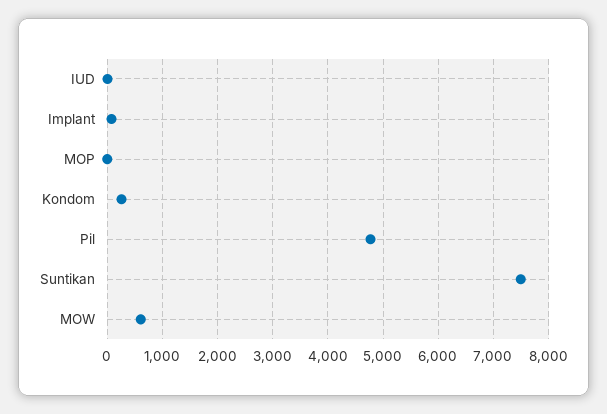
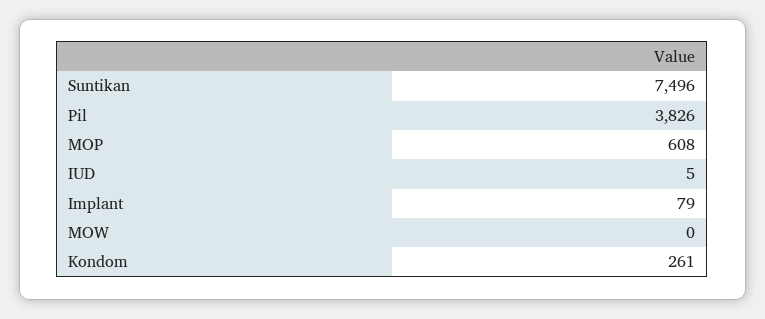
MOP: 0 -> 608
Pil: 4800 -> 3826
MOW: 600 -> 0

